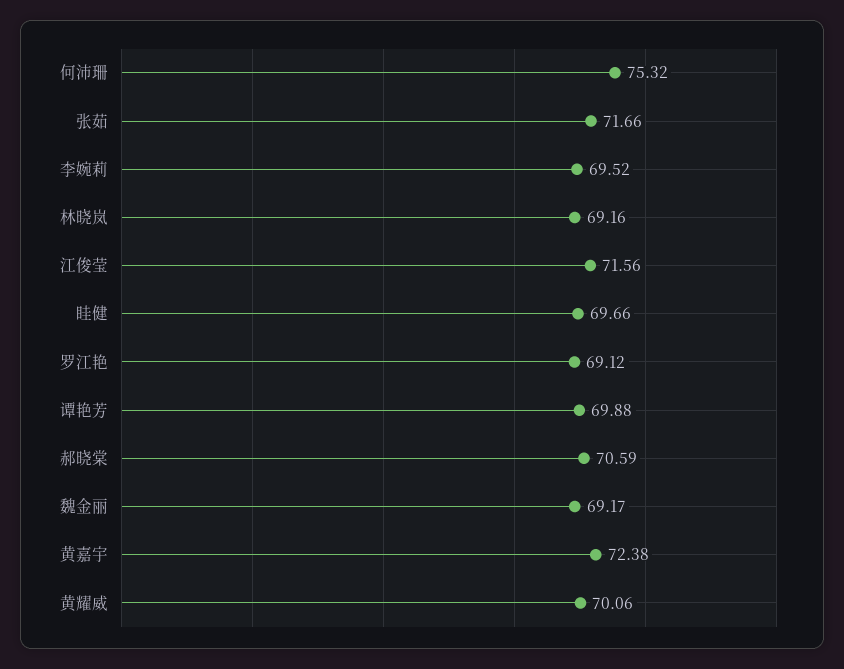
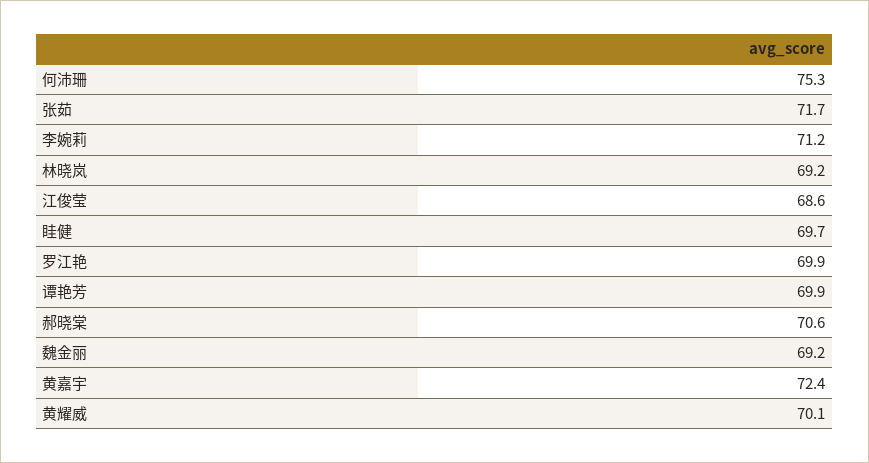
李婉莉: 69.52 -> 71.2
江俊莹: 71.56 -> 68.6
罗江艳: 69.12 -> 69.9

